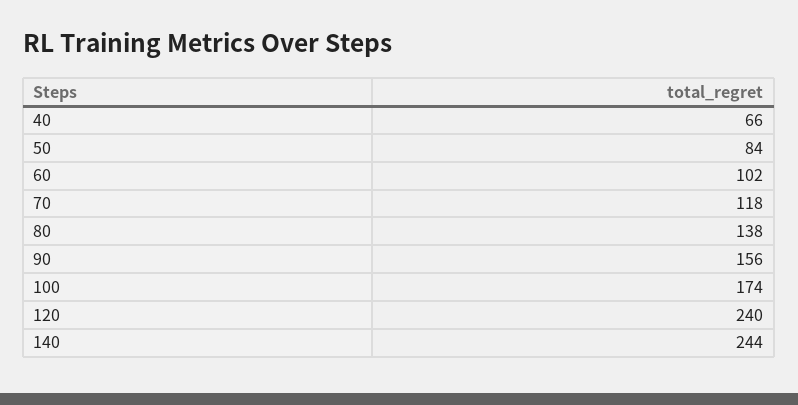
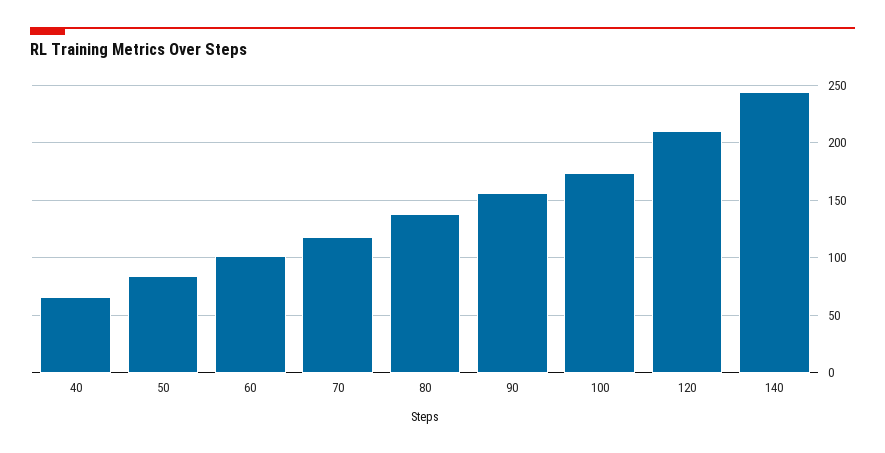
120: 240 -> 210

